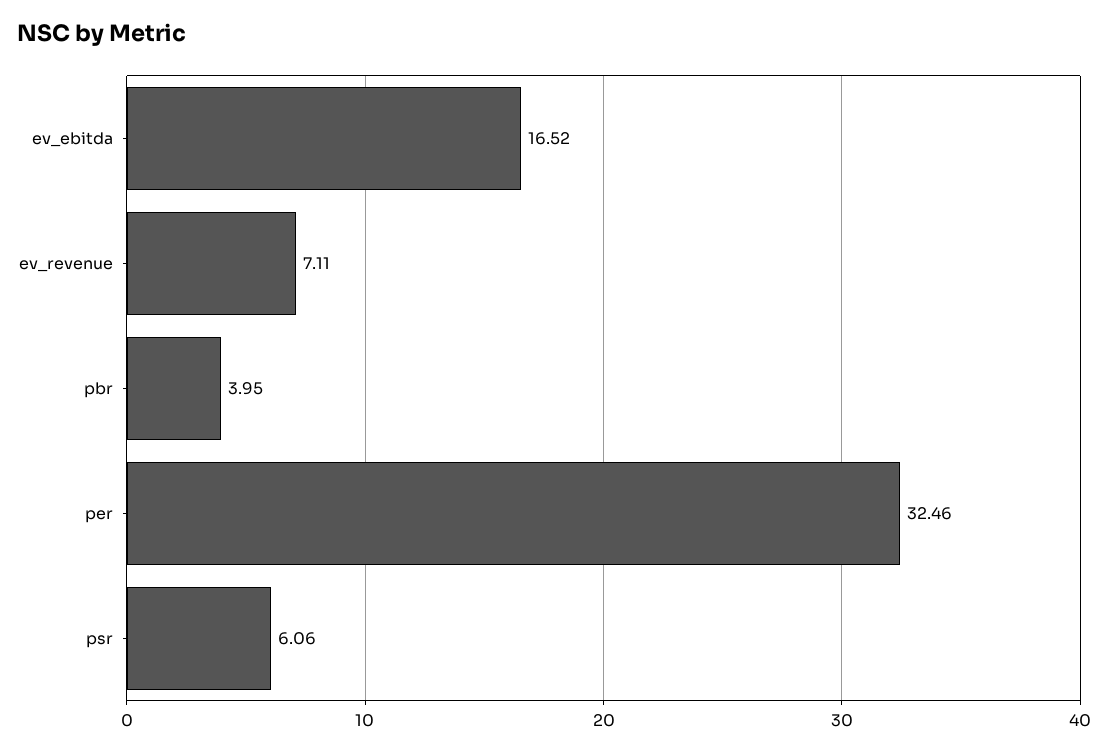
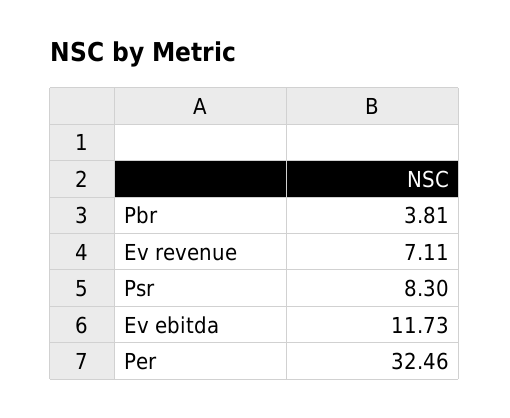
ev_ebitda: 16.52 -> 11.73
pbr: 3.95 -> 3.81
psr: 6.06 -> 8.3

